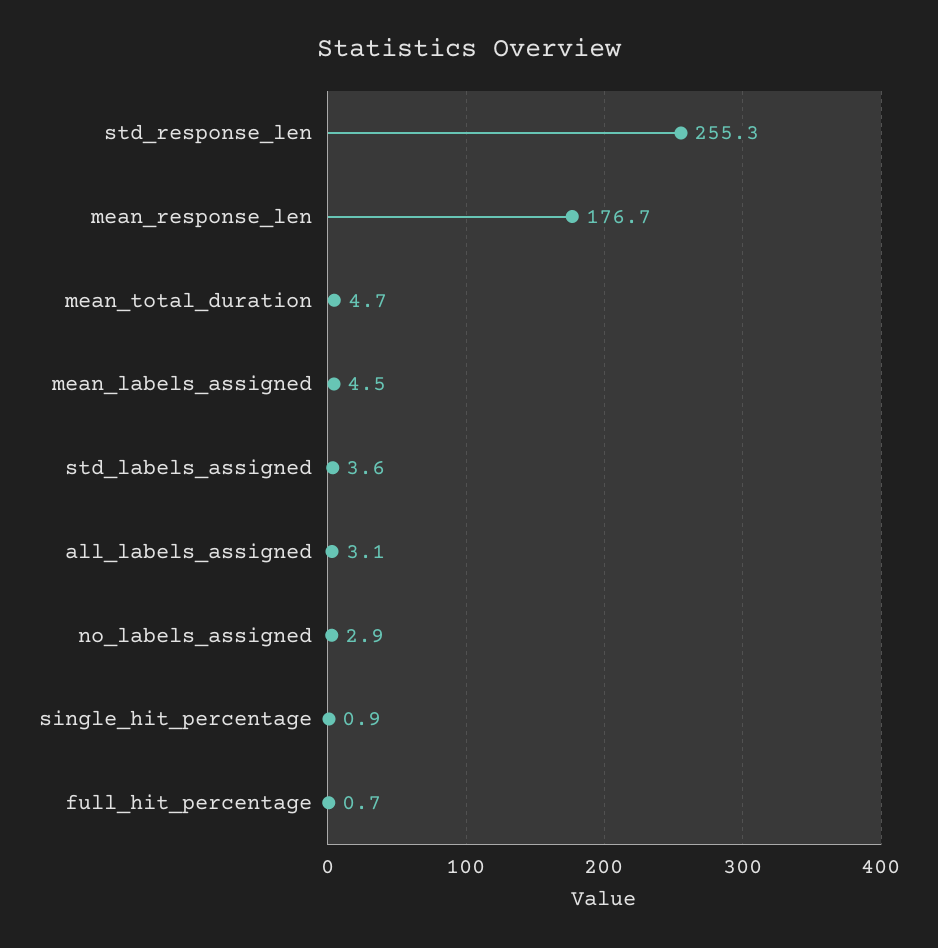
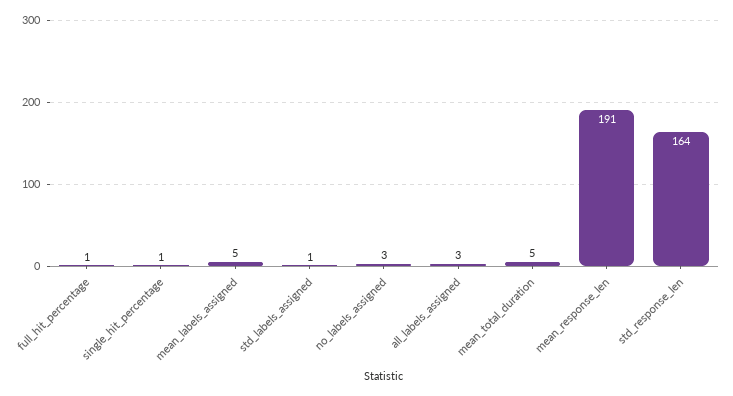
std_response_len: 255.3 -> 164
mean_response_len: 176.7 -> 191
std_labels_assigned: 3.6 -> 1

